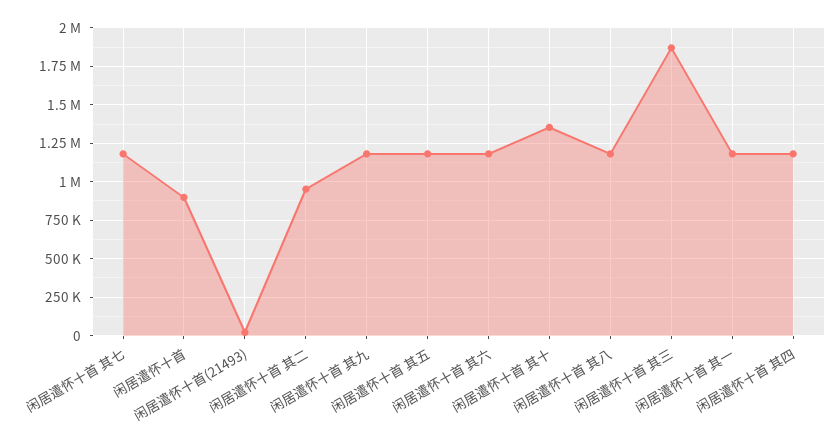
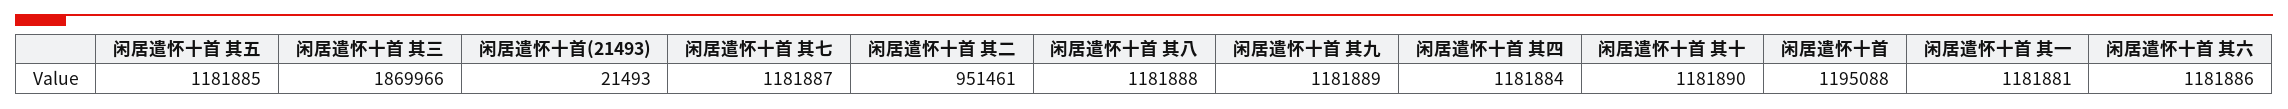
闲居遣怀十首: 900000 -> 1195088
闲居遣怀十首 其十: 1350000 -> 1181890

